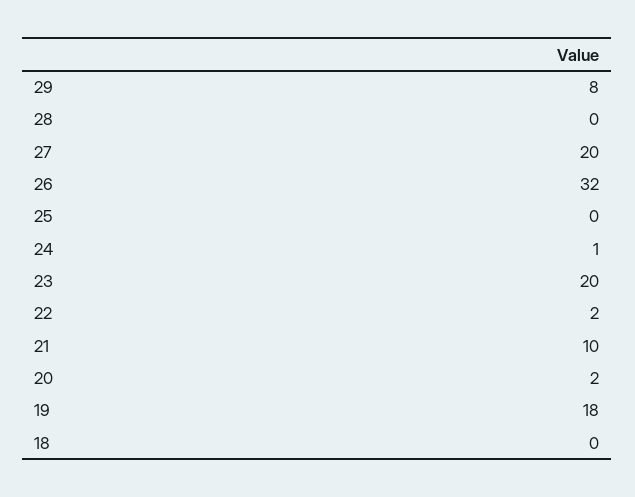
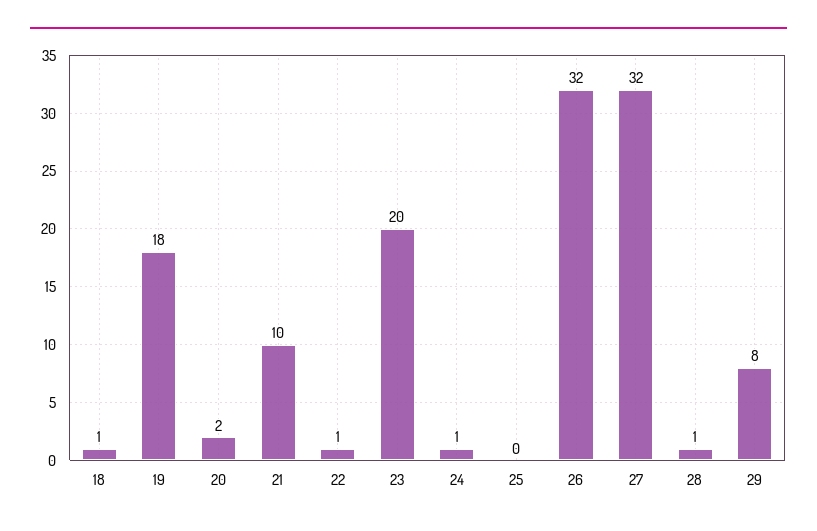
28: 0 -> 1
27: 20 -> 32
22: 2 -> 1
18: 0 -> 1

